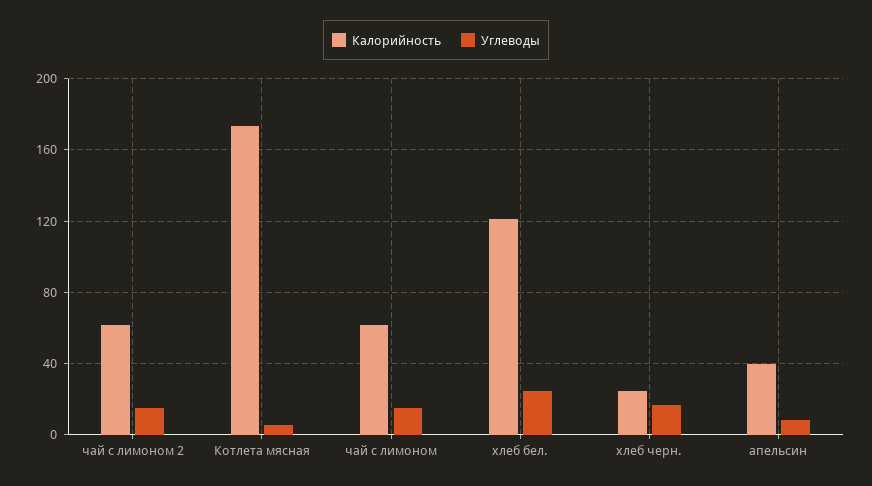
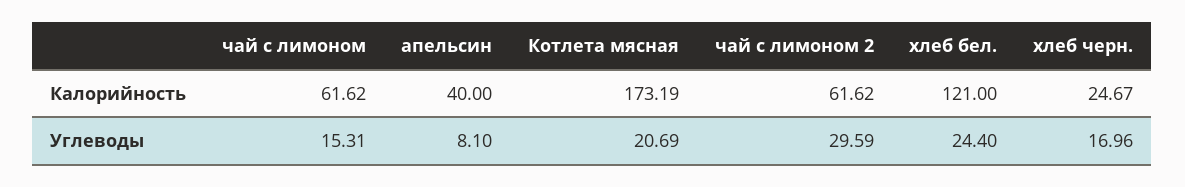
Углеводы, чай с лимоном 2: 15 -> 29.59
Углеводы, Котлета мясная: 5 -> 20.69

